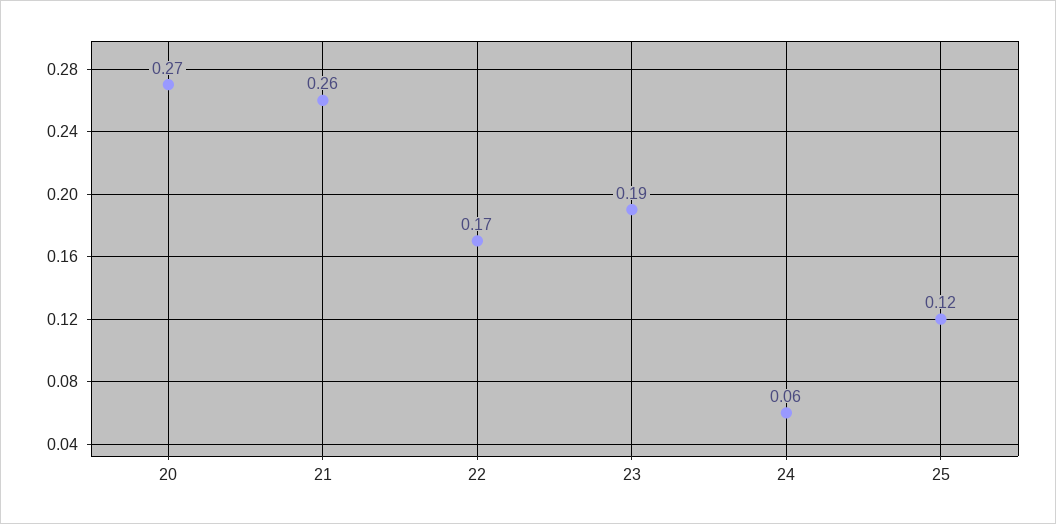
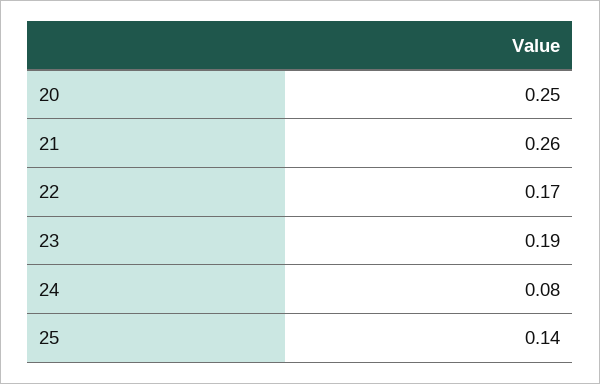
20: 0.27 -> 0.25
24: 0.06 -> 0.08
25: 0.12 -> 0.14

